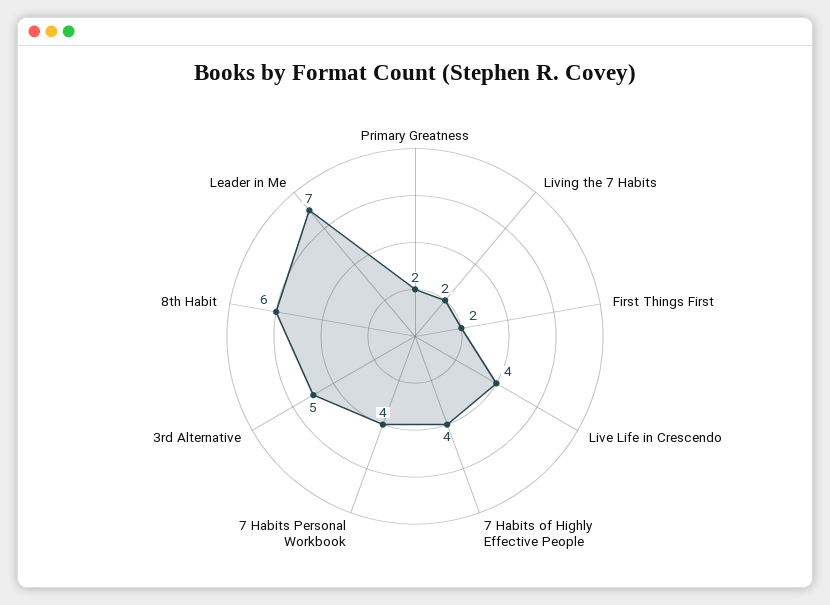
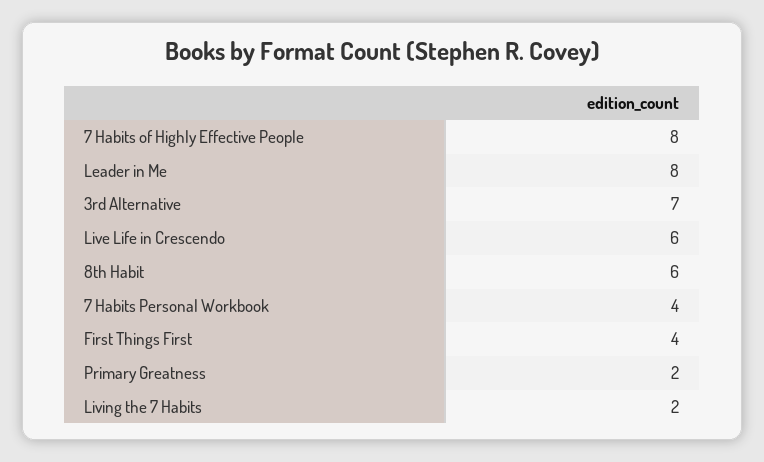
First Things First: 2 -> 4
Live Life in Crescendo: 4 -> 6
7 Habits of Highly Effective People: 4 -> 8
3rd Alternative: 5 -> 7
Leader in Me: 7 -> 8

